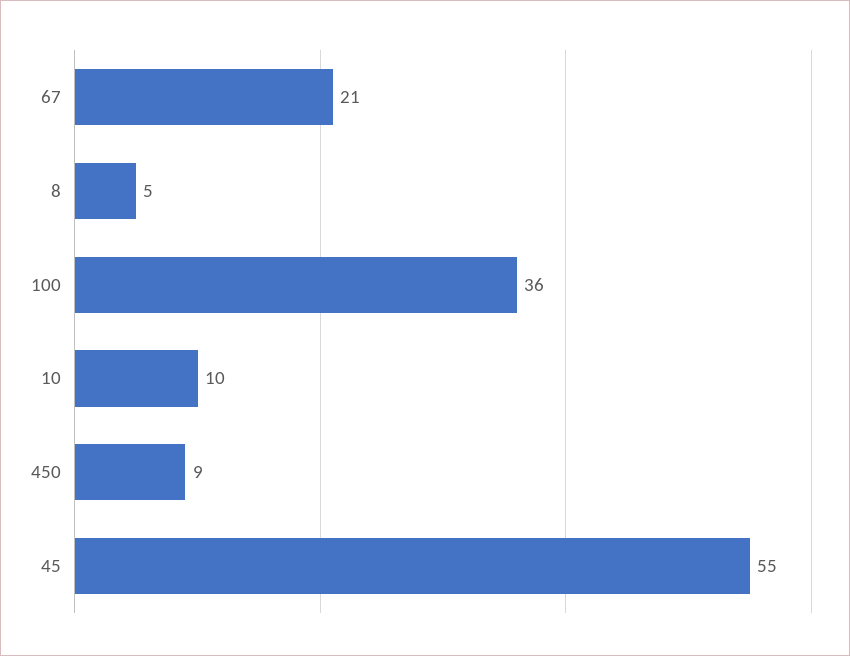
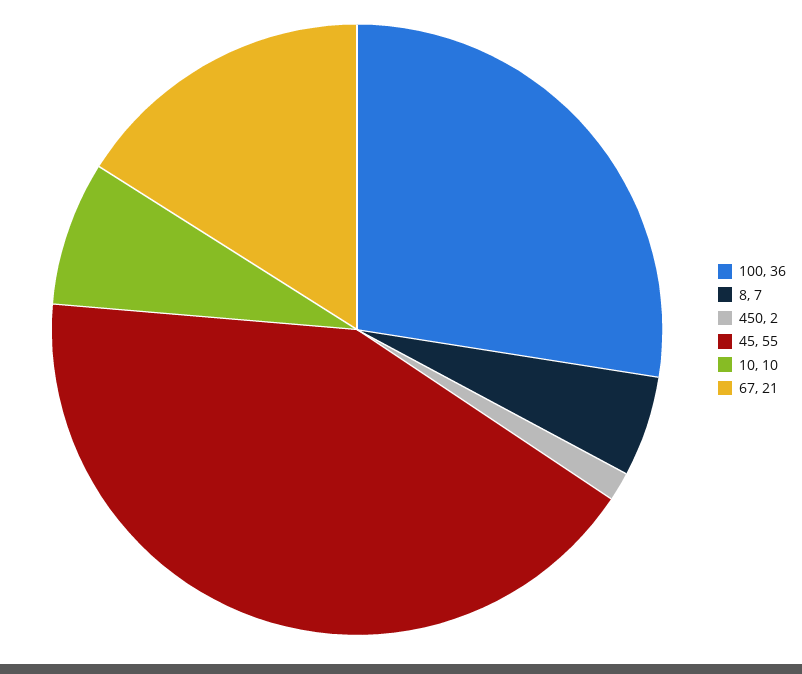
8: 5 -> 7
450: 9 -> 2

